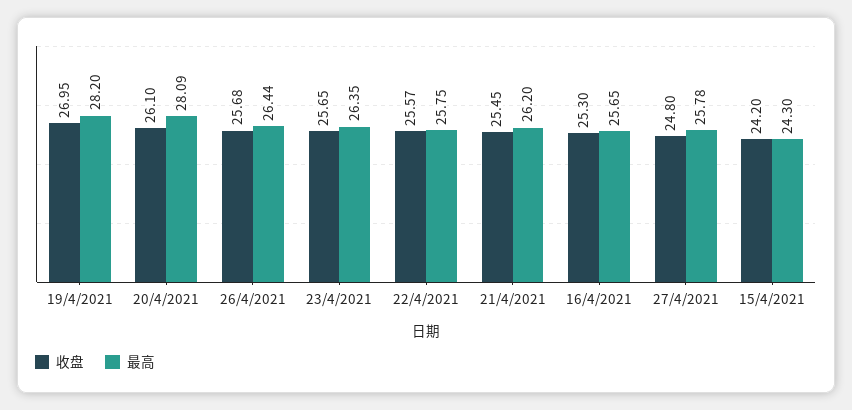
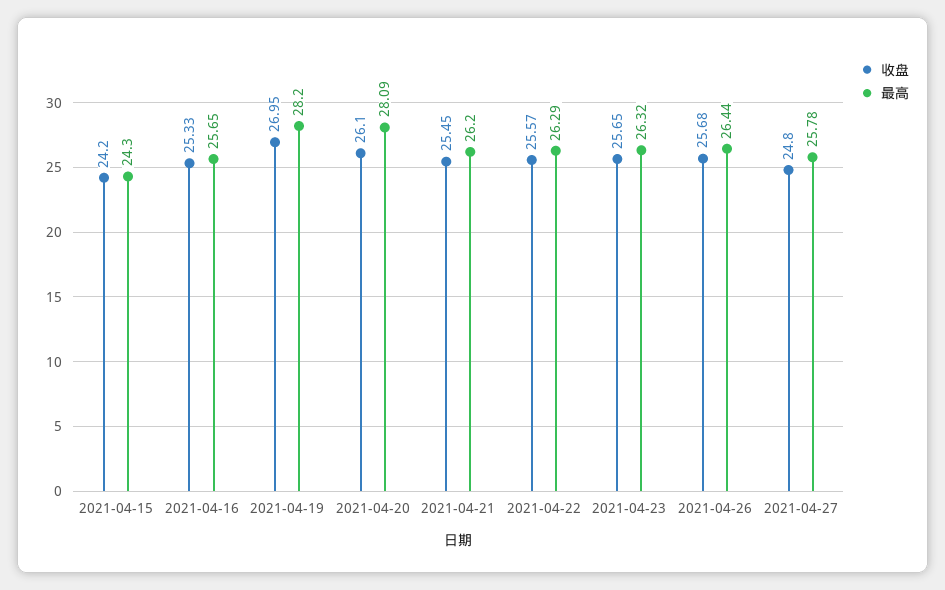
最高, 23/4/2021: 26.35 -> 26.32
最高, 22/4/2021: 25.75 -> 26.29
收盘, 16/4/2021: 25.3 -> 25.33

